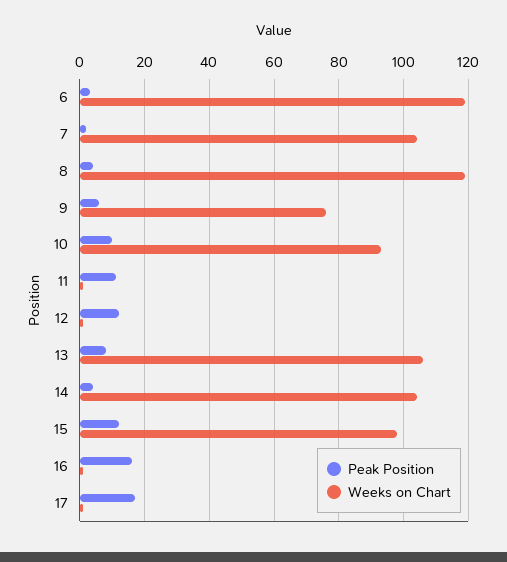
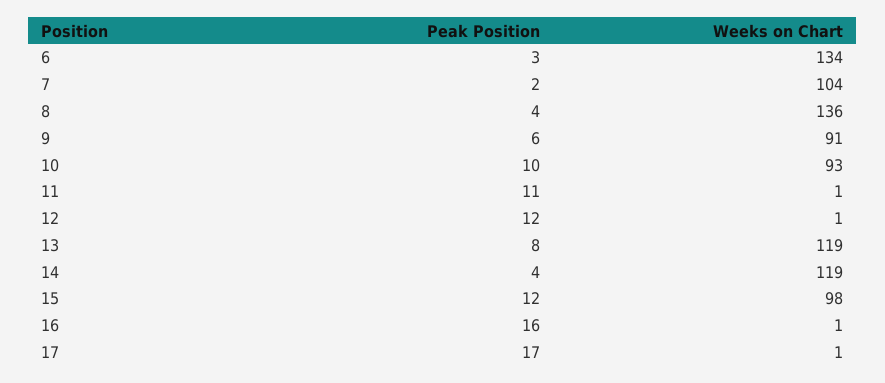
Weeks on Chart, 6: 120 -> 134
Weeks on Chart, 8: 120 -> 136
Weeks on Chart, 9: 75 -> 91
Weeks on Chart, 13: 105 -> 119
Weeks on Chart, 14: 105 -> 119

